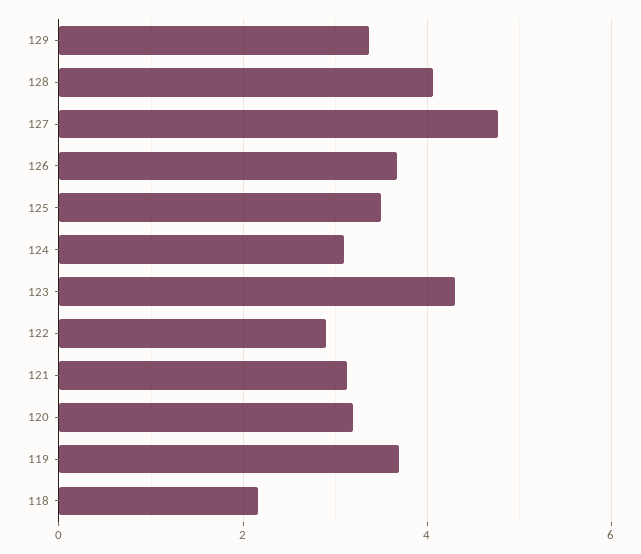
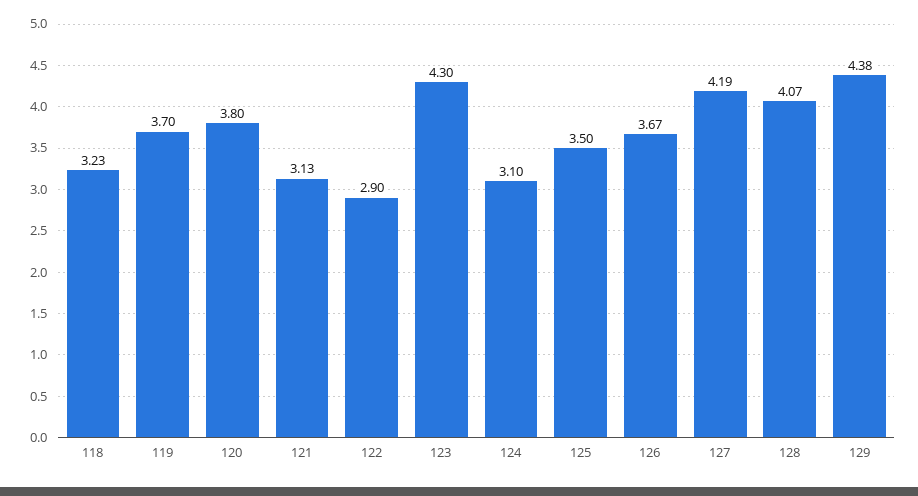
129: 3.4 -> 4.38
127: 4.8 -> 4.19
120: 3.2 -> 3.8
118: 2.2 -> 3.23

